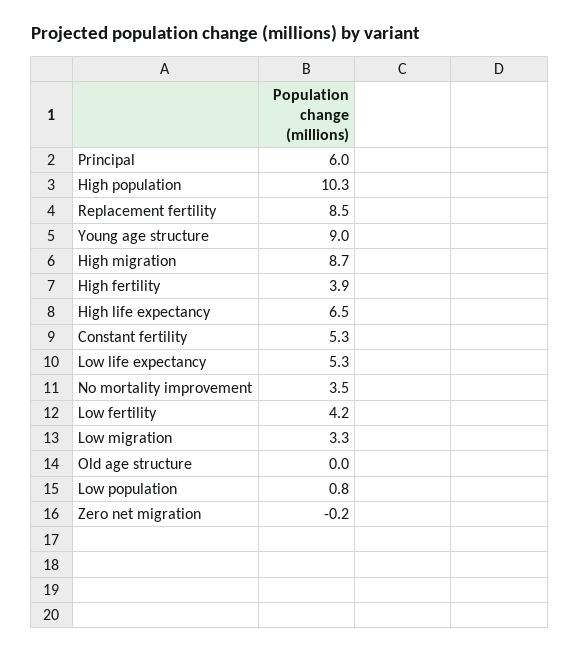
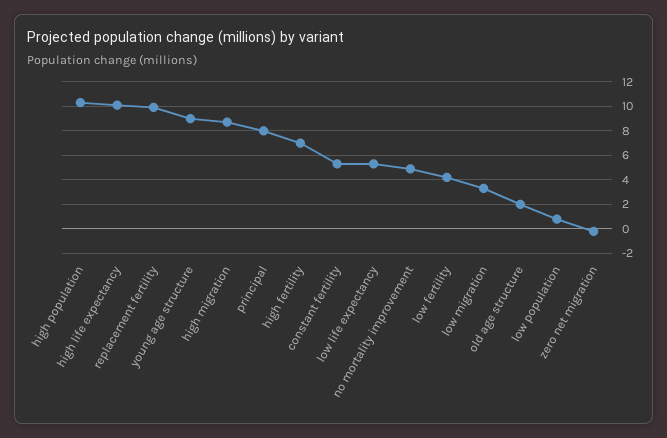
Principal: 6 -> 8
Replacement fertility: 8.5 -> 10
High fertility: 3.9 -> 7
High life expectancy: 6.5 -> 10
No mortality improvement: 3.5 -> 5
Old age structure: 0 -> 2

